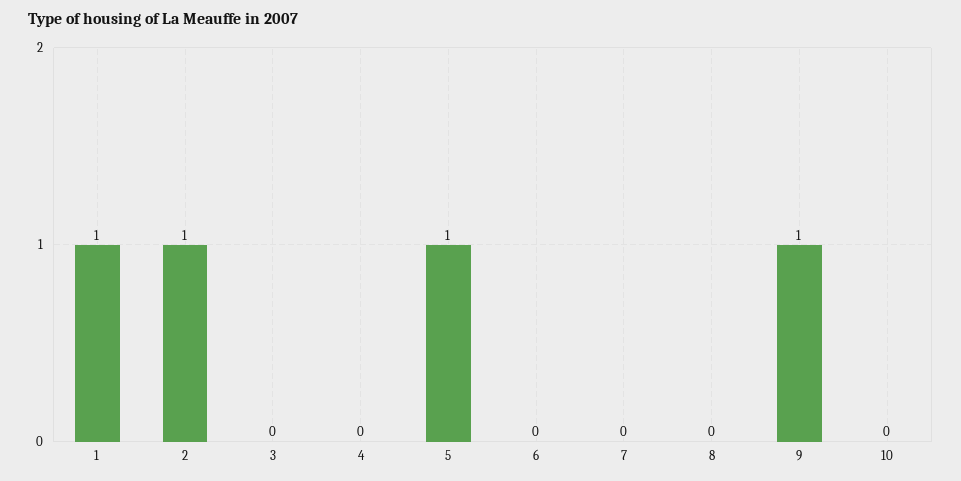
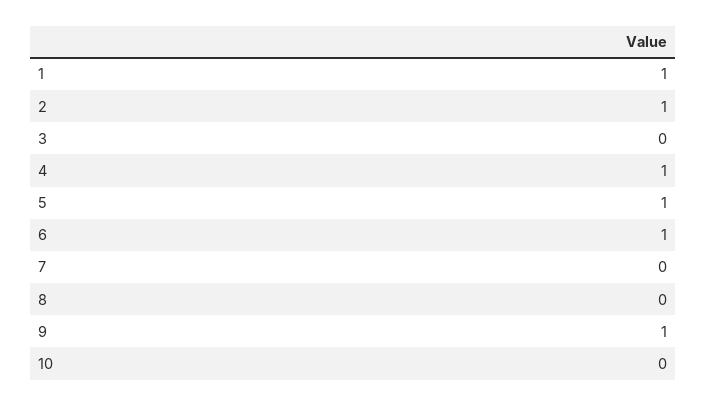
4: 0 -> 1
6: 0 -> 1

